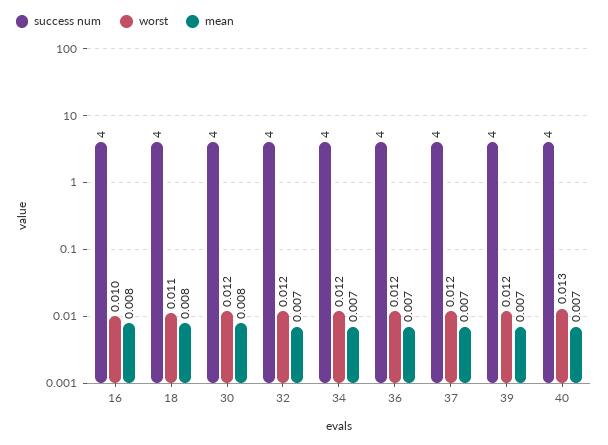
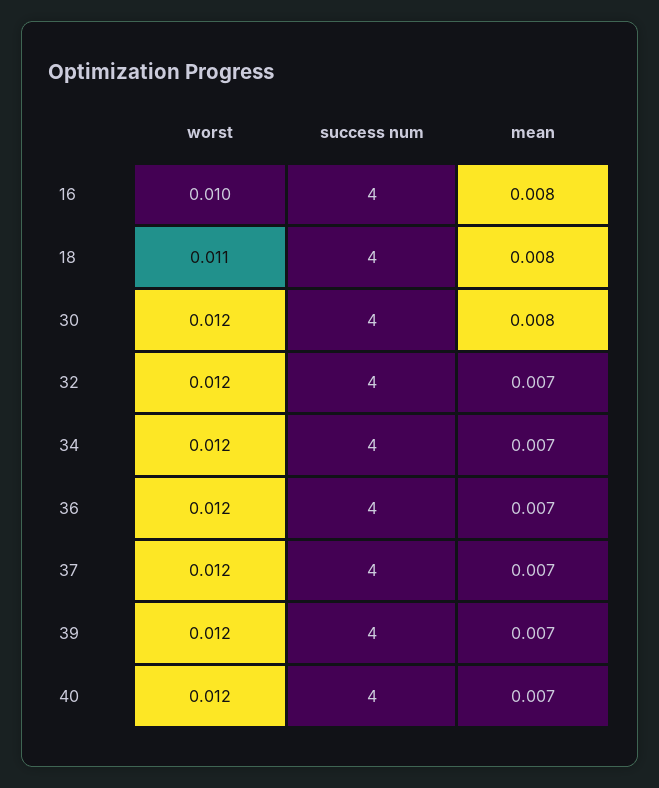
worst, 40: 0.013 -> 0.012

